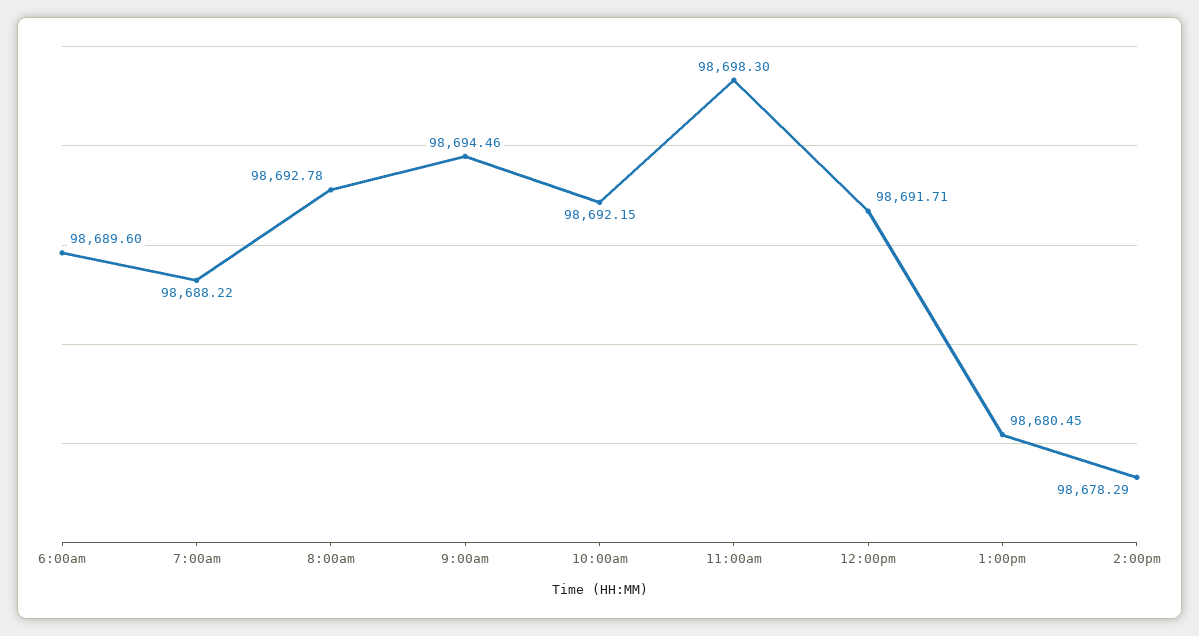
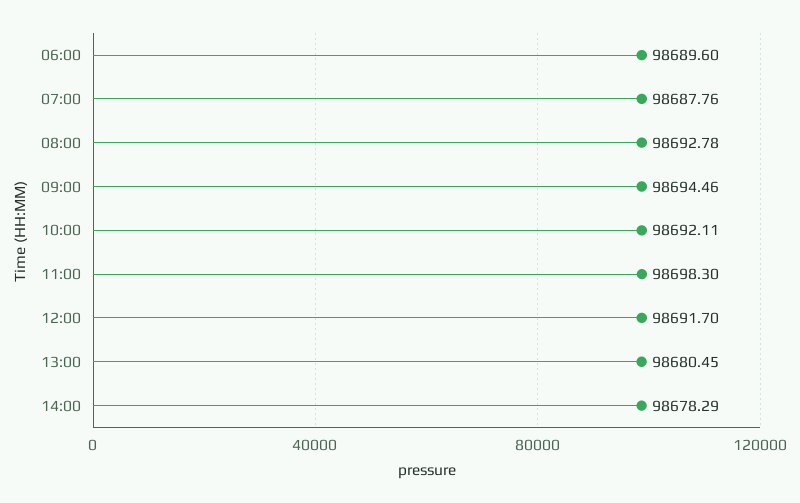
7:00am: 98688.22 -> 98687.76
10:00am: 98692.15 -> 98692.11
12:00pm: 98691.71 -> 98691.7

